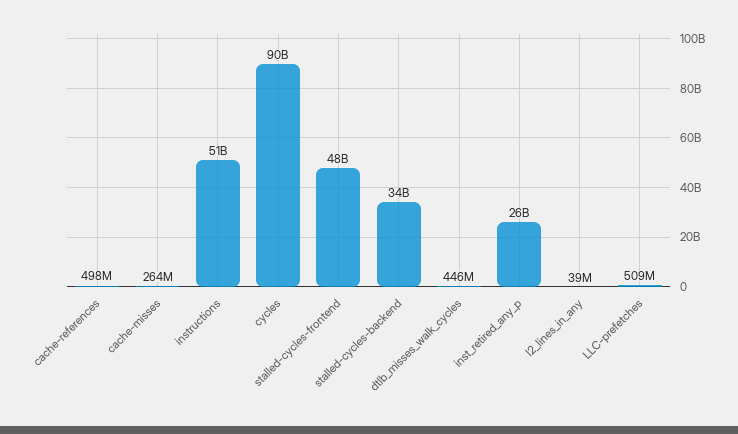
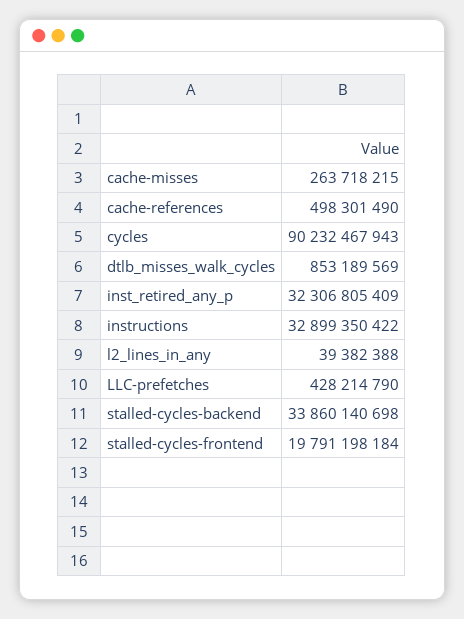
instructions: 51000000000 -> 32899350422
stalled-cycles-frontend: 48000000000 -> 19791198184
dtlb_misses_walk_cycles: 446000000 -> 853189569
inst_retired_any_p: 26000000000 -> 32306805409
LLC-prefetches: 509000000 -> 428214790

